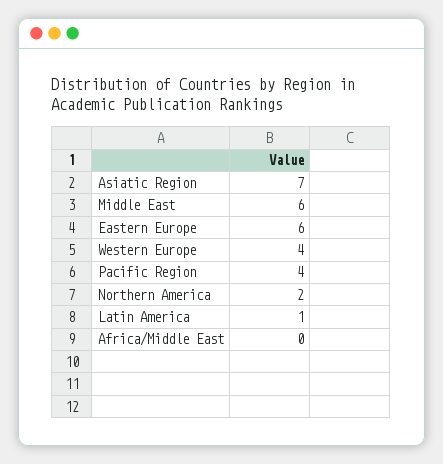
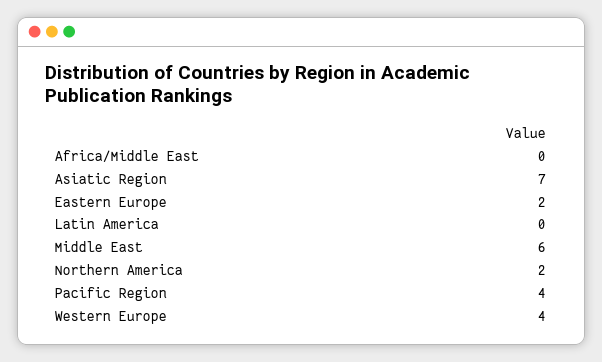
Eastern Europe: 6 -> 2
Latin America: 1 -> 0

